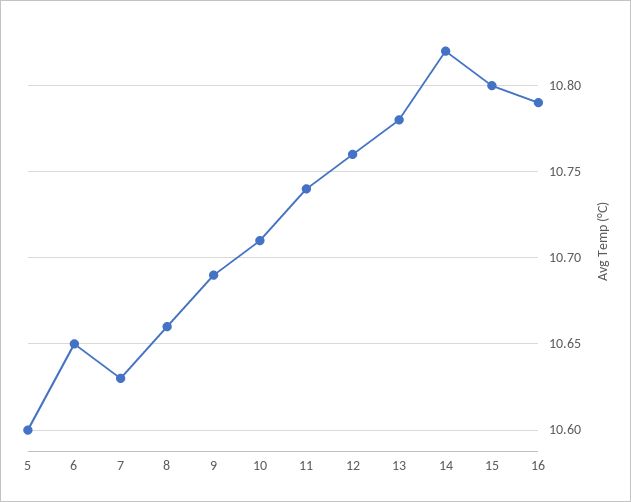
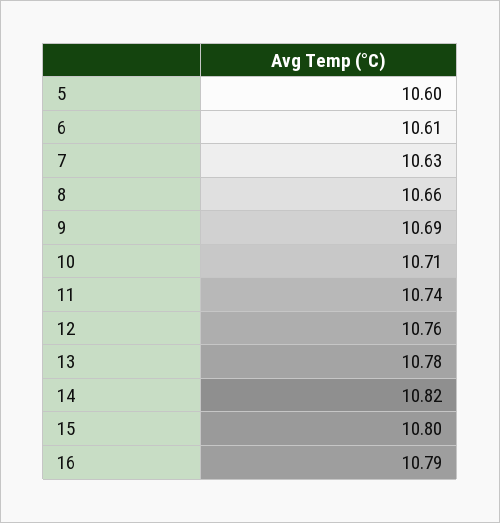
6: 10.65 -> 10.61

